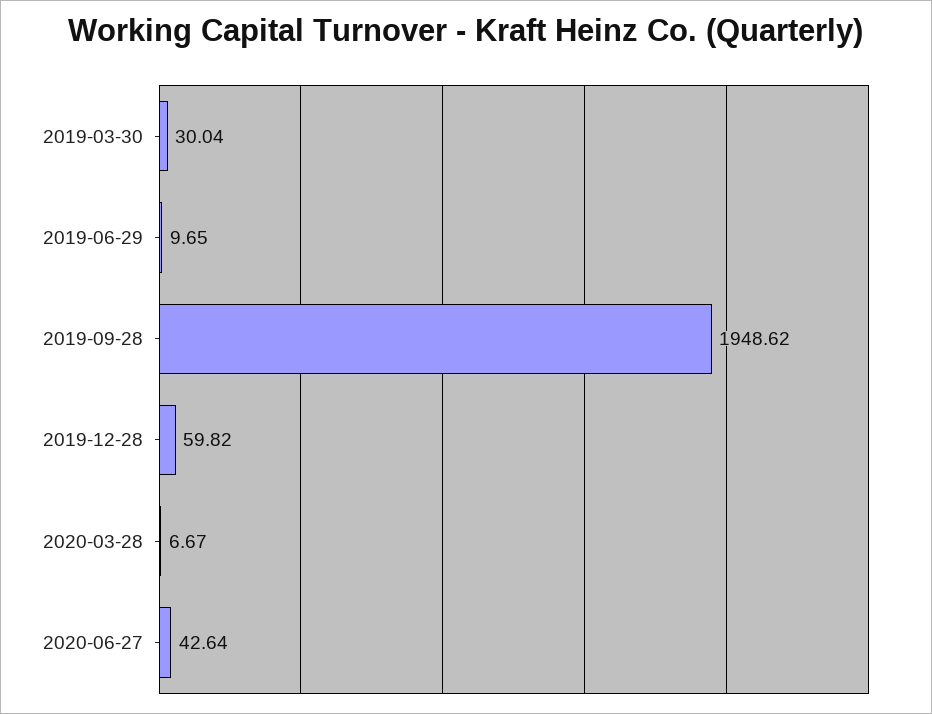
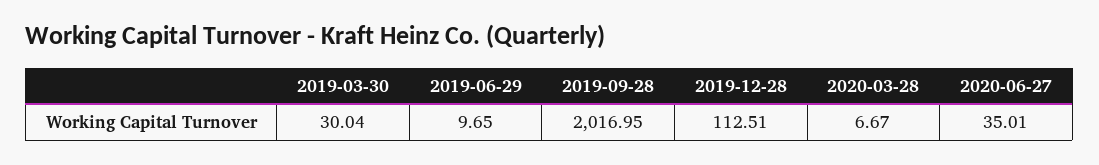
2019-09-28: 1948.62 -> 2016.95
2019-12-28: 59.82 -> 112.51
2020-06-27: 42.64 -> 35.01

